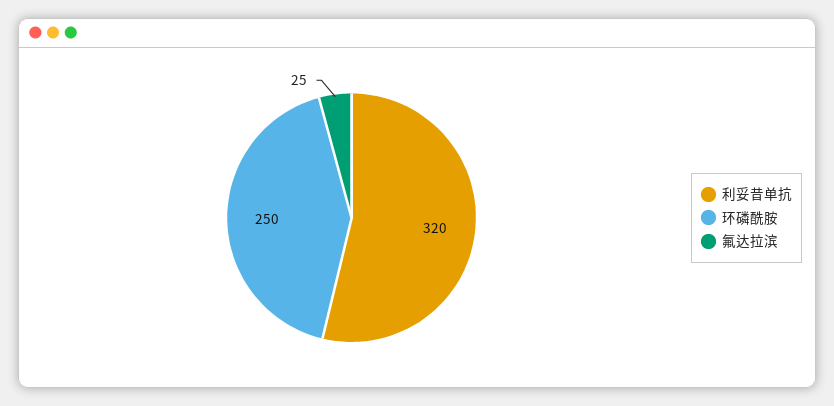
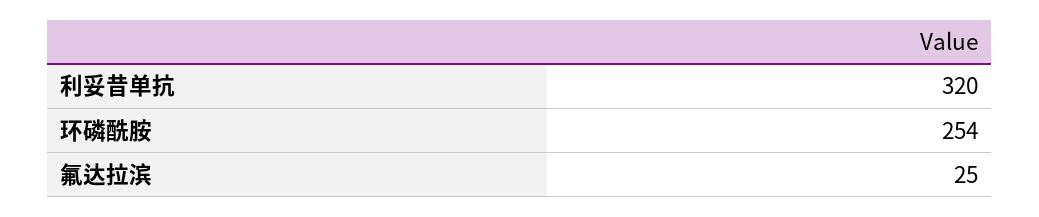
环磷酰胺: 250 -> 254

